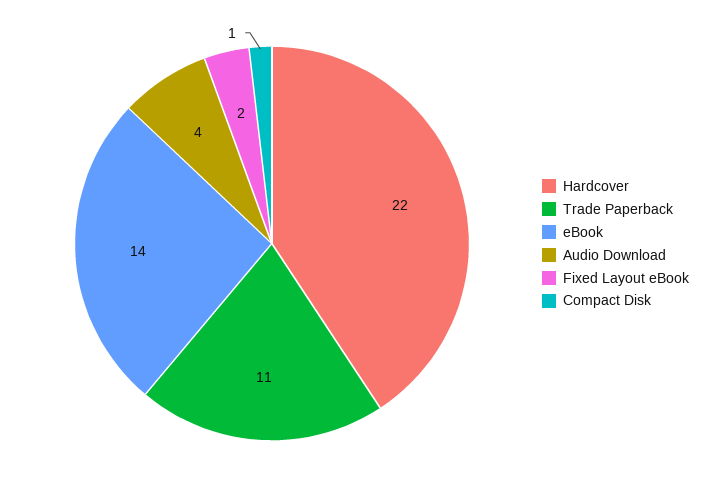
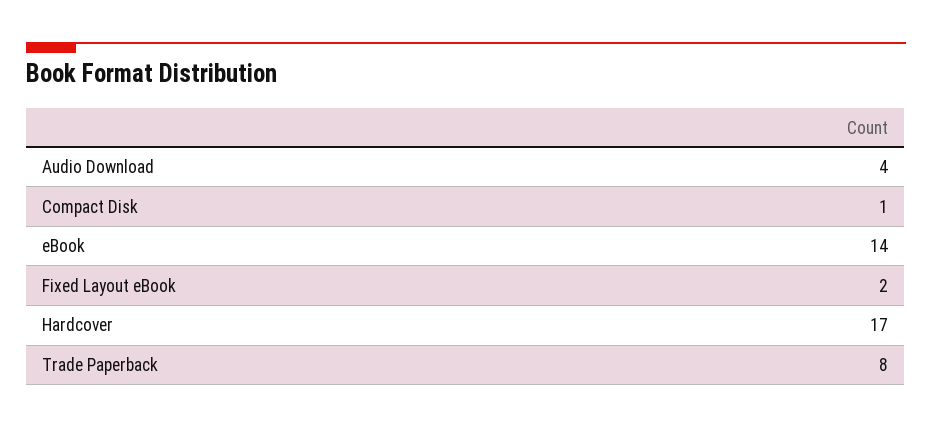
Hardcover: 22 -> 17
Trade Paperback: 11 -> 8

